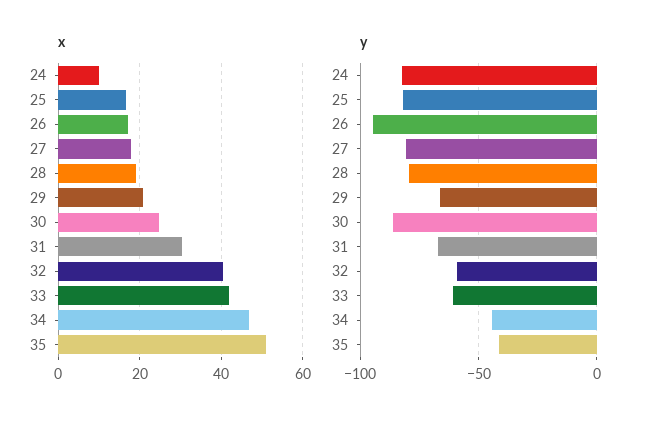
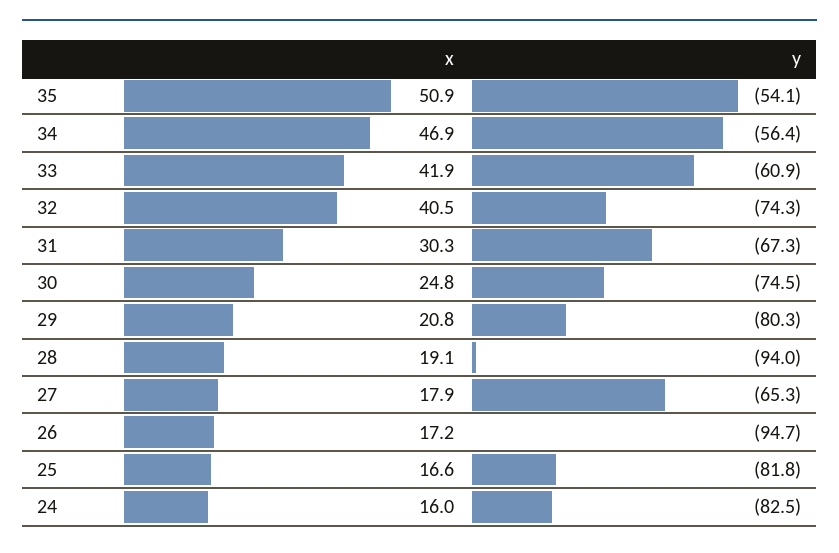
x, 24: 10 -> 16
y, 27: -80 -> -65.3
y, 28: -80 -> -94
y, 29: -65 -> -80.3
y, 30: -85 -> -74.5
y, 32: -60 -> -74.3
y, 34: -45 -> -56.4
y, 35: -40 -> -54.1

